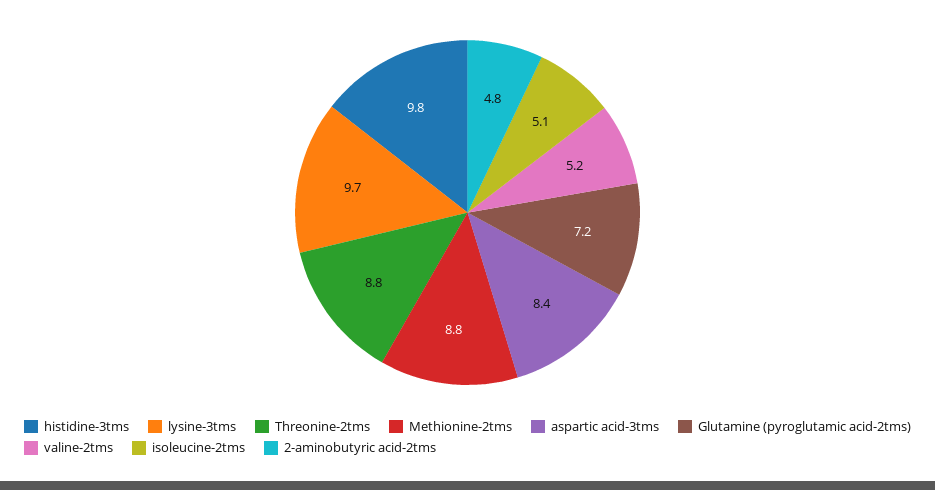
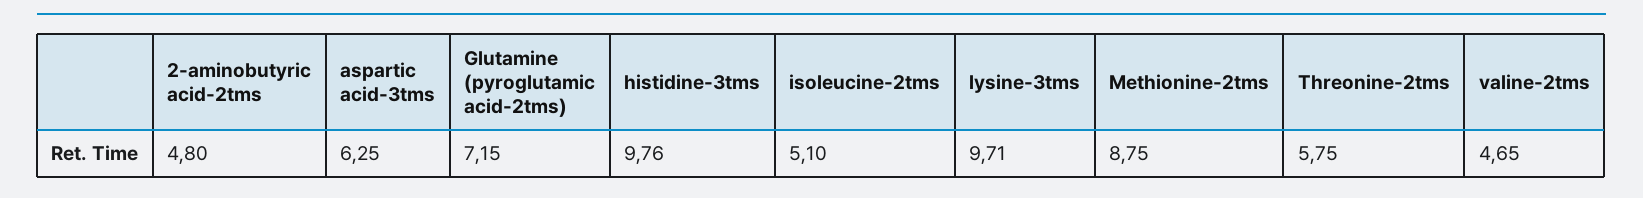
Threonine-2tms: 8.8 -> 5.75
aspartic acid-3tms: 8.4 -> 6.25
valine-2tms: 5.2 -> 4.65

